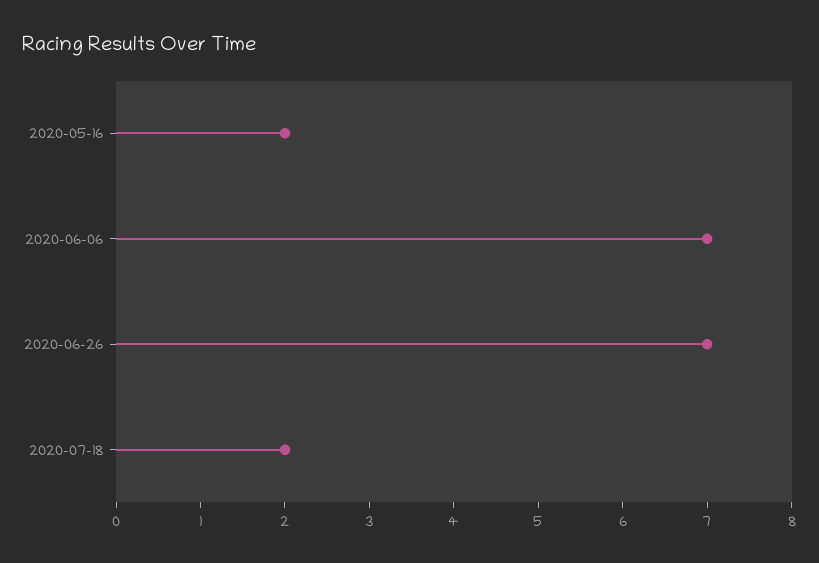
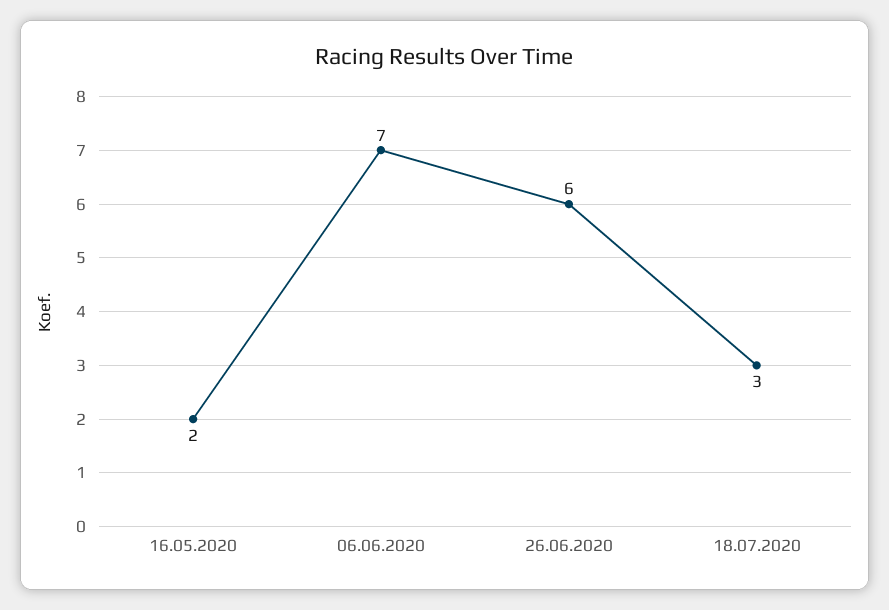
2020-06-26: 7 -> 6
2020-07-18: 2 -> 3

